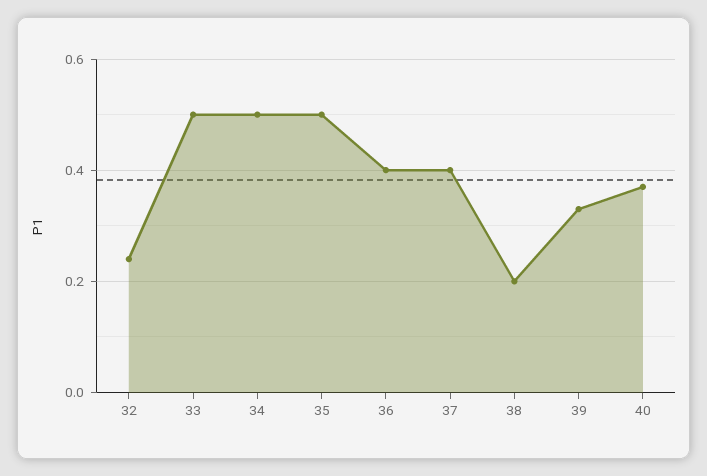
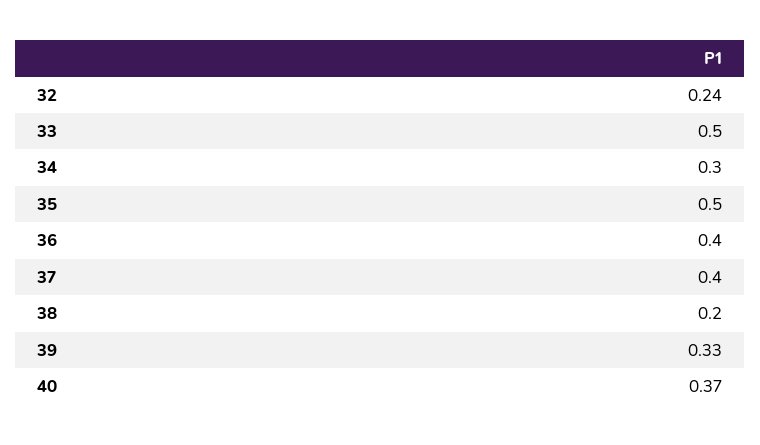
34: 0.5 -> 0.3

